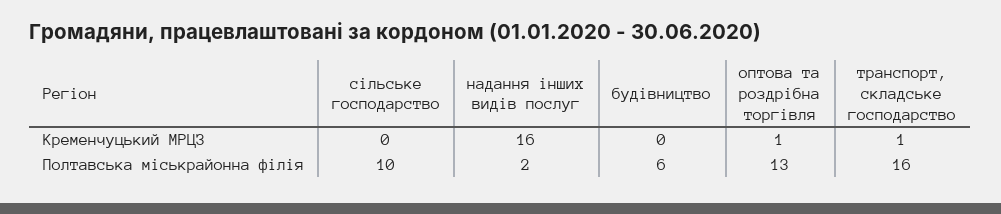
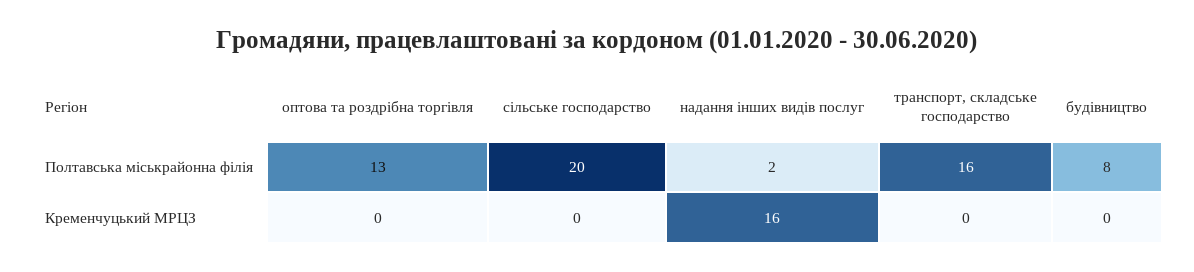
оптова та роздрібна торгівля, Кременчуцький МРЦЗ: 1 -> 0
транспорт, складське господарство, Кременчуцький МРЦЗ: 1 -> 0
сільське господарство, Полтавська міськрайонна філія: 10 -> 20
будівництво, Полтавська міськрайонна філія: 6 -> 8

